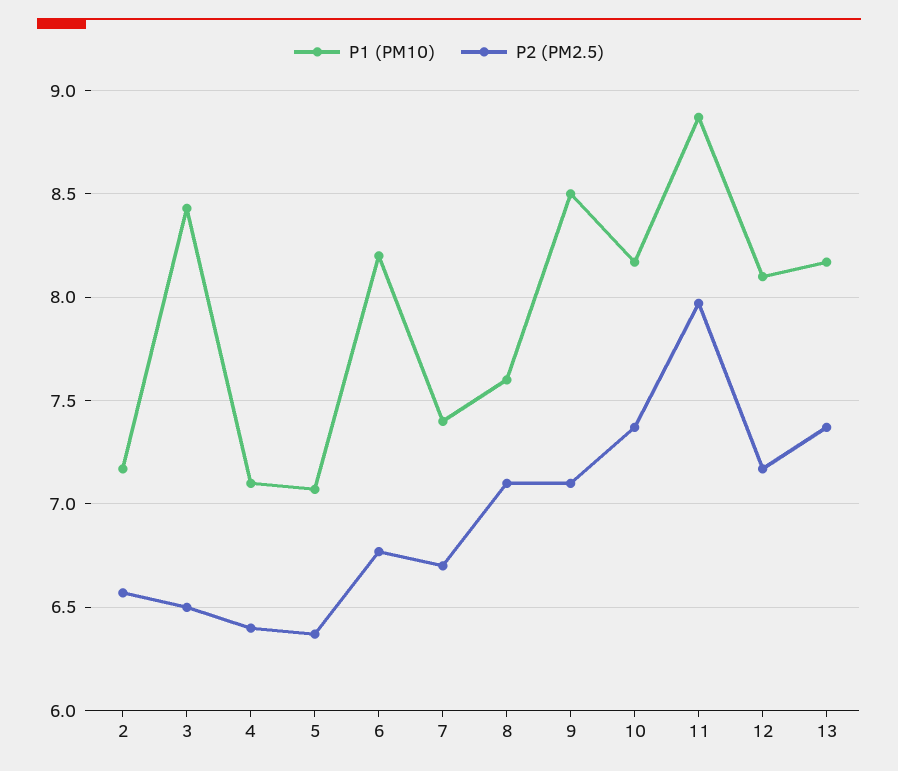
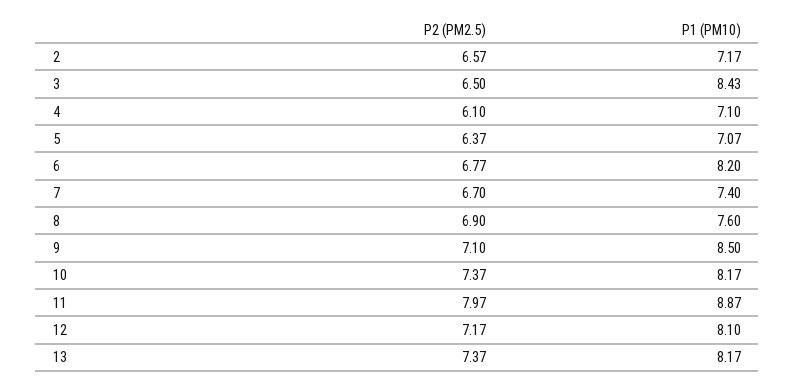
P2 (PM2.5), 4: 6.4 -> 6.1
P2 (PM2.5), 8: 7.1 -> 6.9

